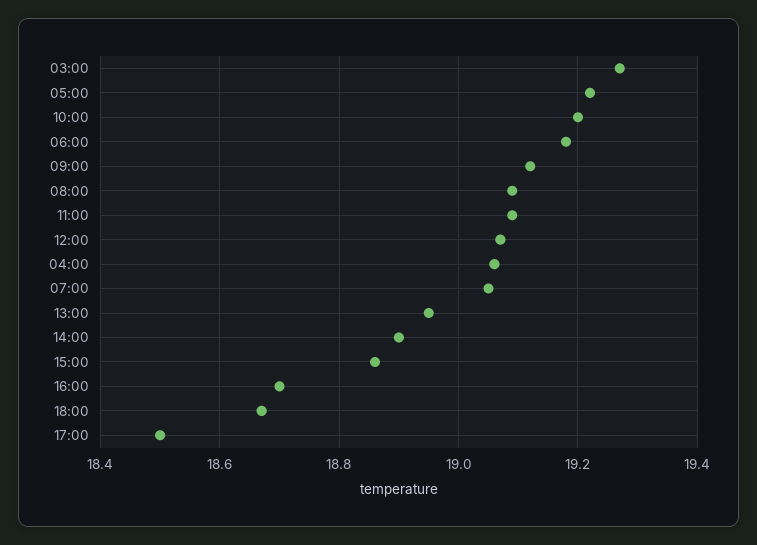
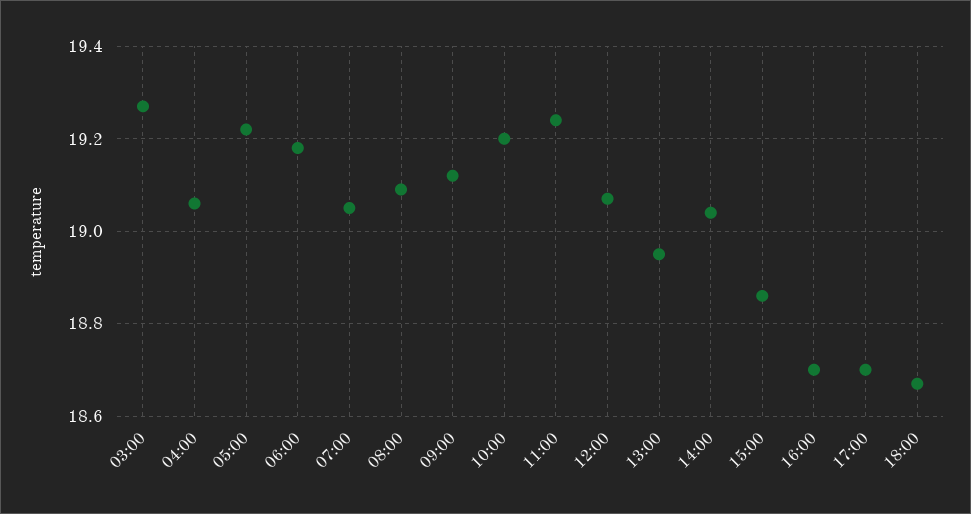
11:00: 19.1 -> 19.25
14:00: 18.9 -> 19.05
17:00: 18.5 -> 18.7

